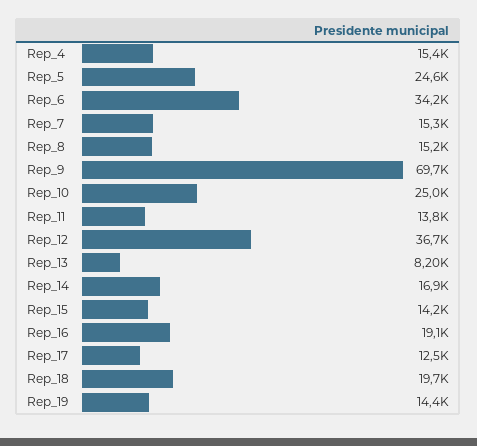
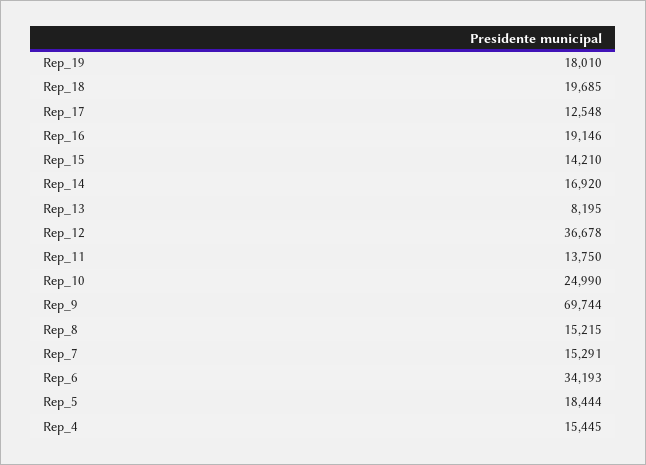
Rep_5: 24600 -> 18444
Rep_19: 14400 -> 18010

